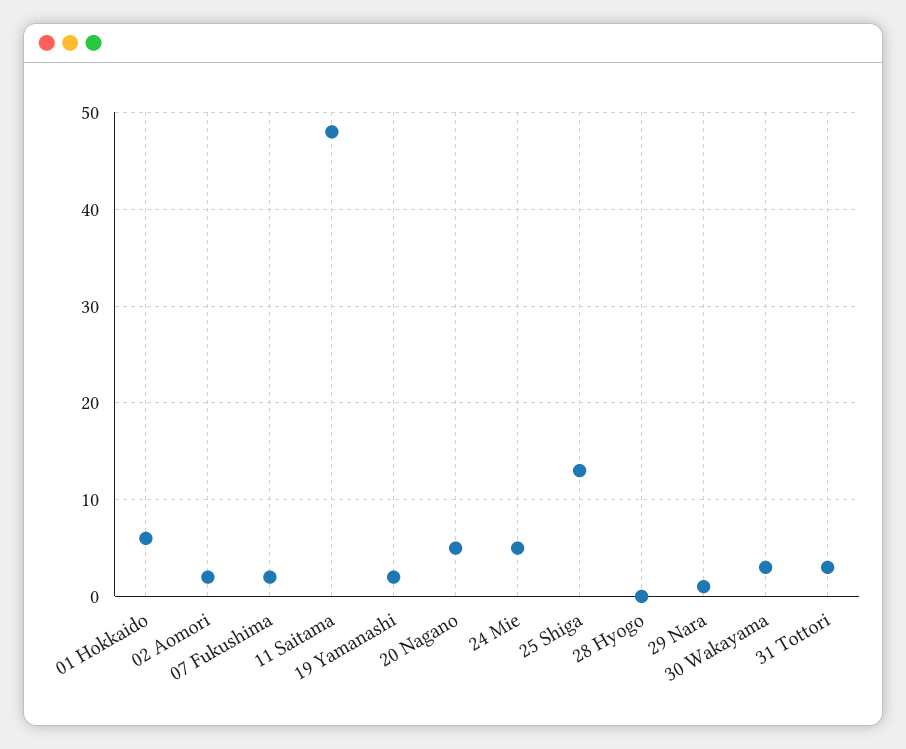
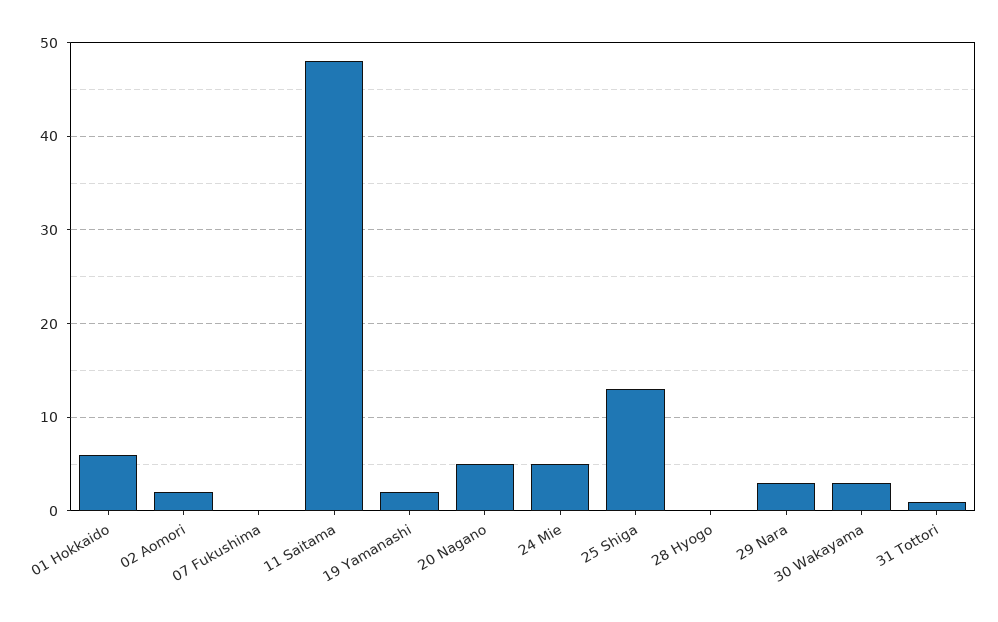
07 Fukushima: 2 -> 0
29 Nara: 1 -> 3
31 Tottori: 3 -> 1

